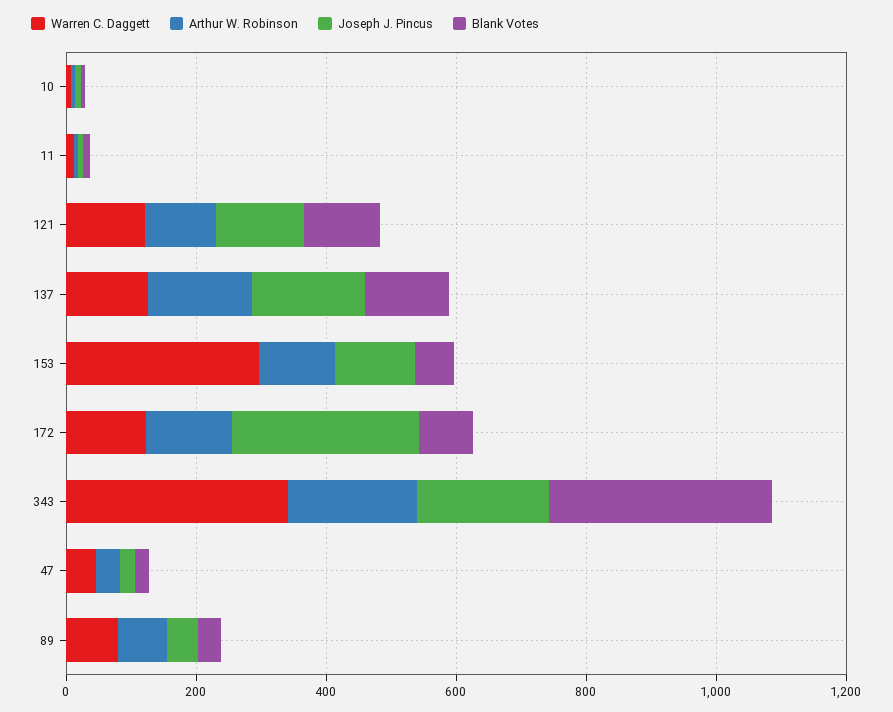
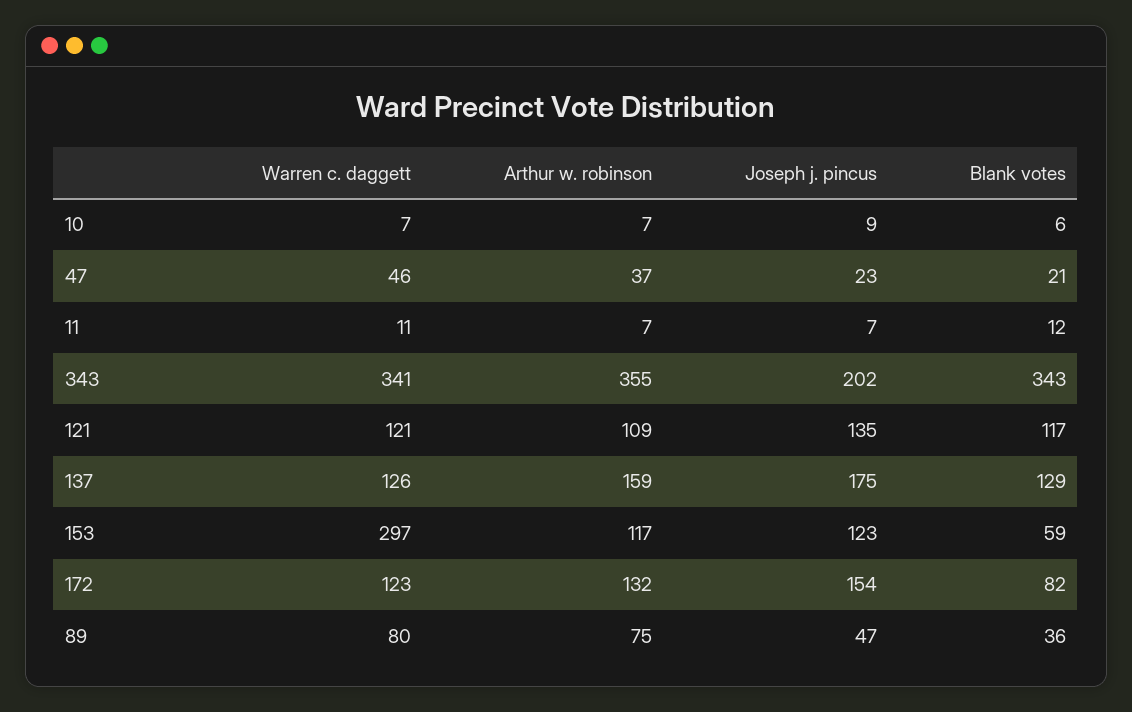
Joseph J. Pincus, 172: 300 -> 154
Arthur W. Robinson, 343: 200 -> 355

